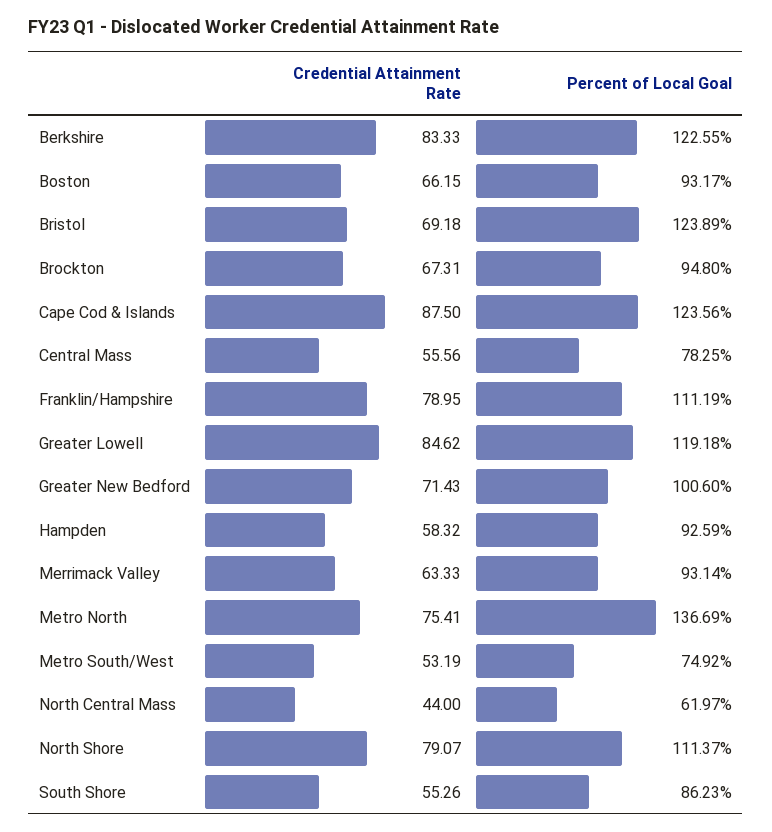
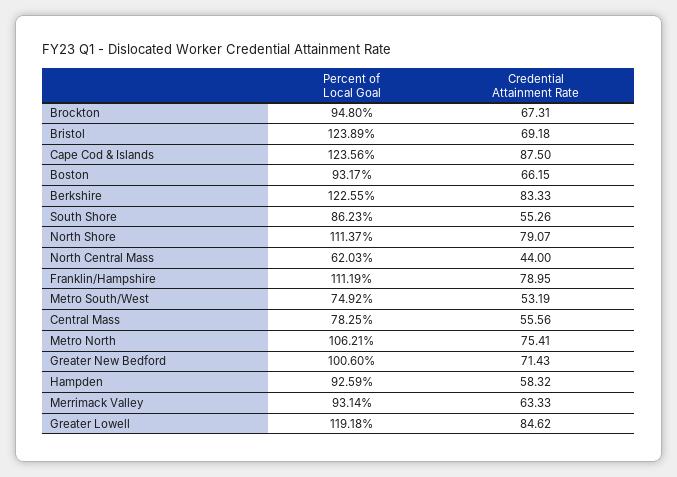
Percent of Local Goal, Metro North: 136.69 -> 106.21
Percent of Local Goal, North Central Mass: 61.97 -> 62.03

